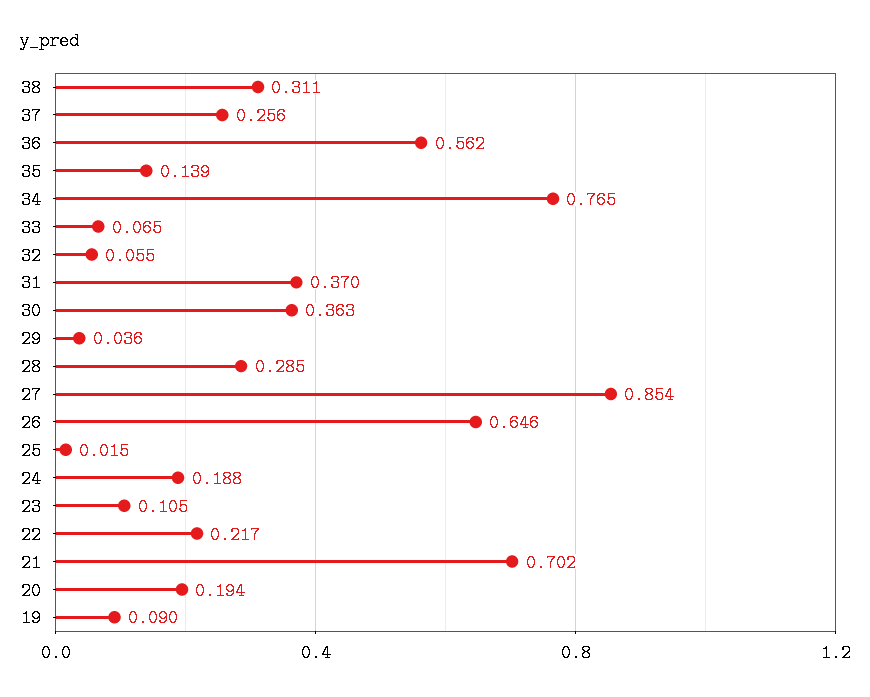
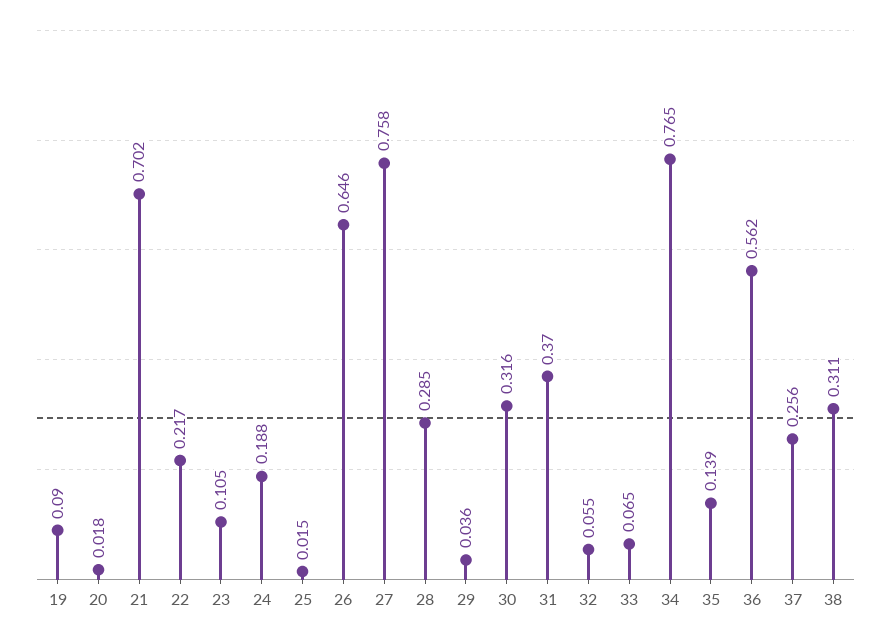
30: 0.363 -> 0.316
27: 0.854 -> 0.758
20: 0.194 -> 0.018

